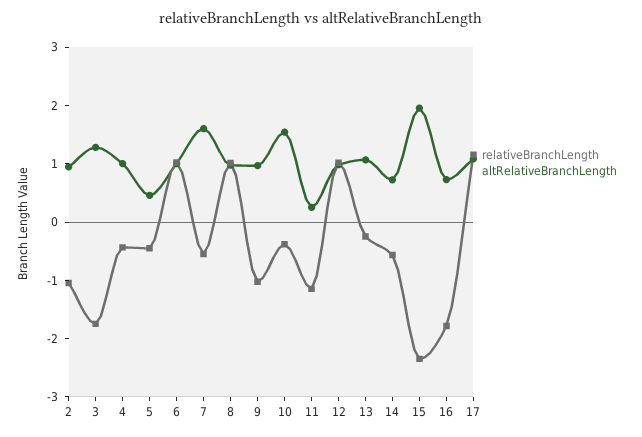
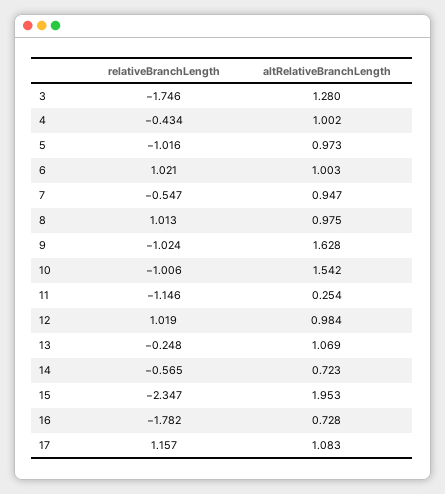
relativeBranchLength, 2: -1 -> none
altRelativeBranchLength, 2: 1 -> none
relativeBranchLength, 5: -0.4 -> -1.016
altRelativeBranchLength, 5: 0.4 -> 0.973
altRelativeBranchLength, 7: 1.6 -> 0.947
altRelativeBranchLength, 9: 1 -> 1.628
relativeBranchLength, 10: -0.4 -> -1.006

